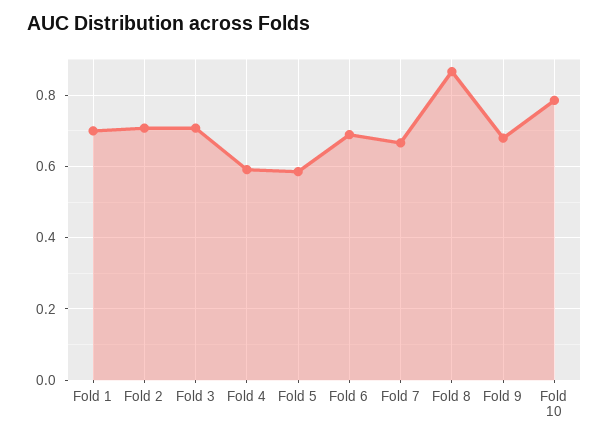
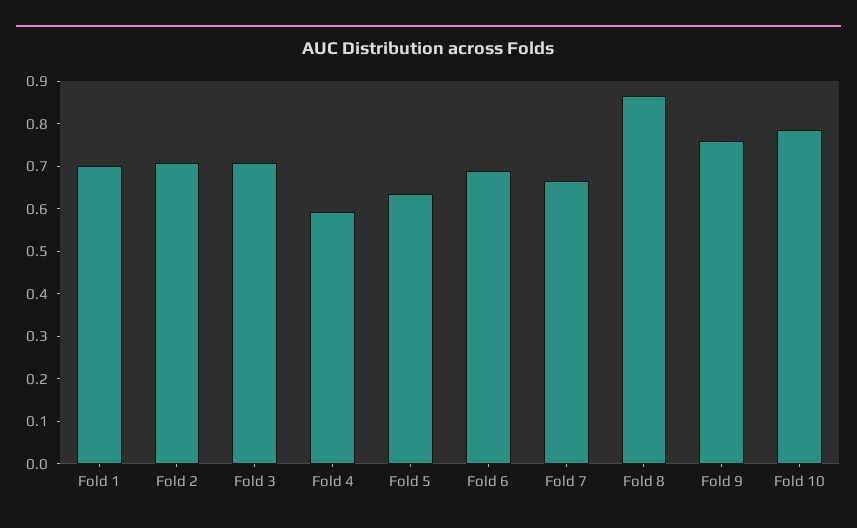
Fold 5: 0.58 -> 0.64
Fold 9: 0.68 -> 0.76

